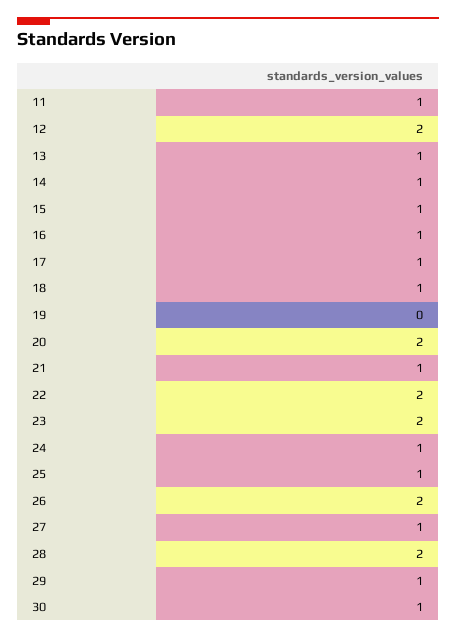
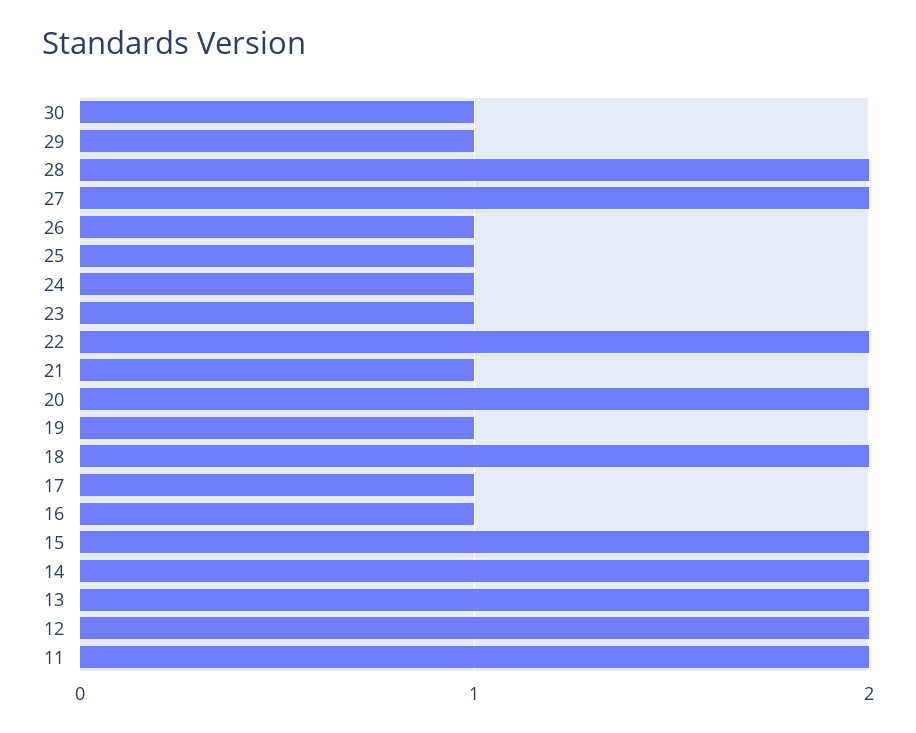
11: 1 -> 2
13: 1 -> 2
14: 1 -> 2
15: 1 -> 2
18: 1 -> 2
19: 0 -> 1
23: 2 -> 1
26: 2 -> 1
27: 1 -> 2

